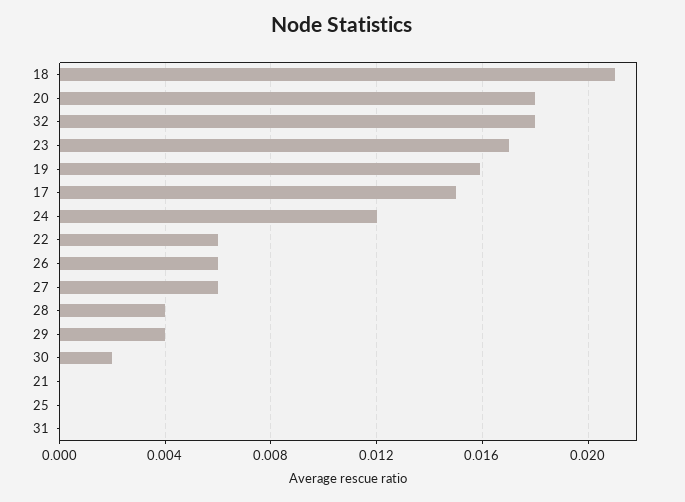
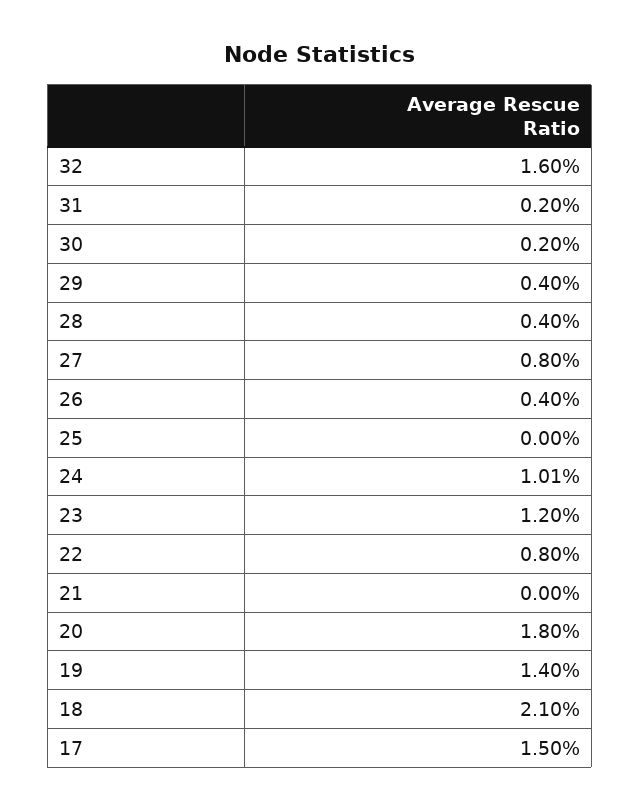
32: 0.018 -> 0.016
23: 0.017 -> 0.012
19: 0.016 -> 0.014
24: 0.012 -> 0.0101
22: 0.006 -> 0.008
26: 0.006 -> 0.004
27: 0.006 -> 0.008
31: 0 -> 0.002

